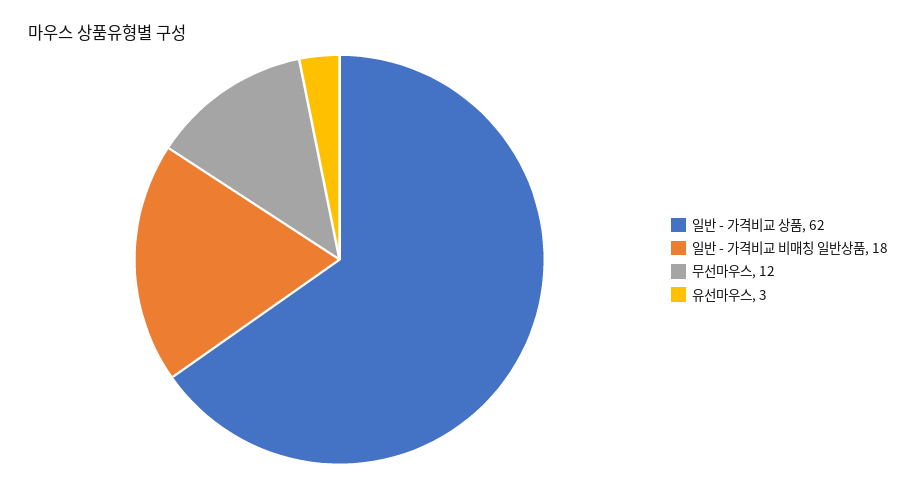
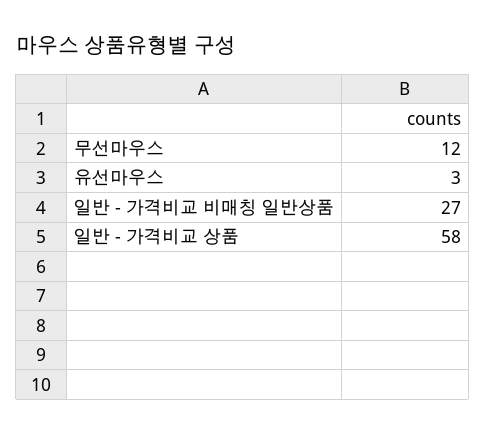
일반 - 가격비교 상품: 62 -> 58
일반 - 가격비교 비매칭 일반상품: 18 -> 27

